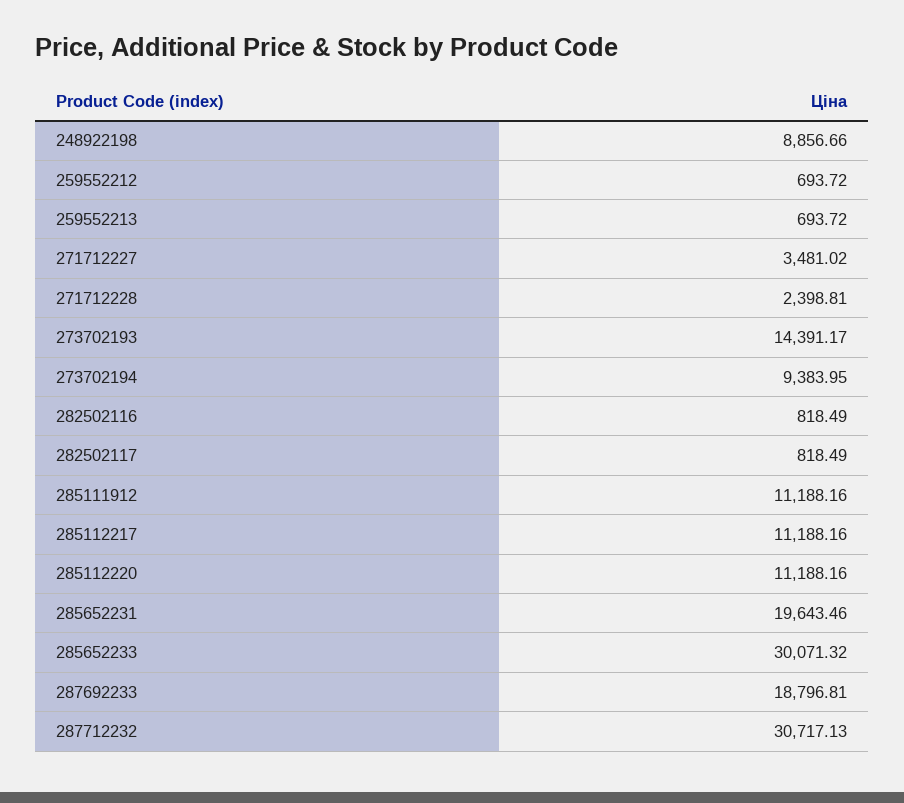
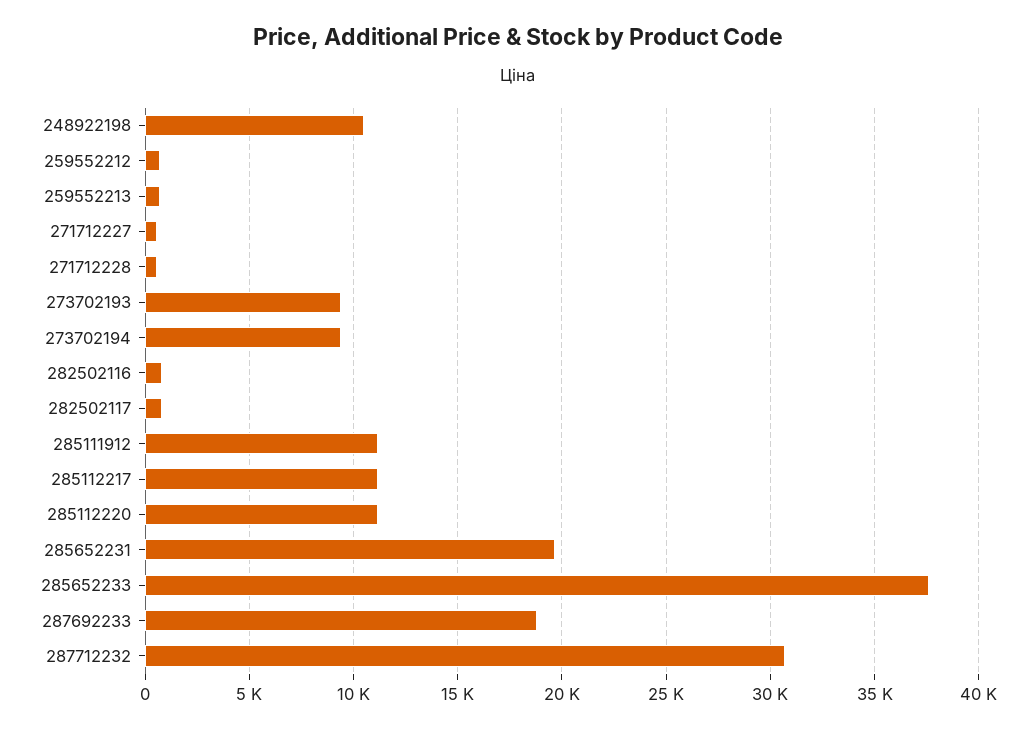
248922198: 8856.66 -> 10500
271712227: 3481.02 -> 500
271712228: 2398.81 -> 500
273702193: 14391.17 -> 9500
285652233: 30071.32 -> 37500

